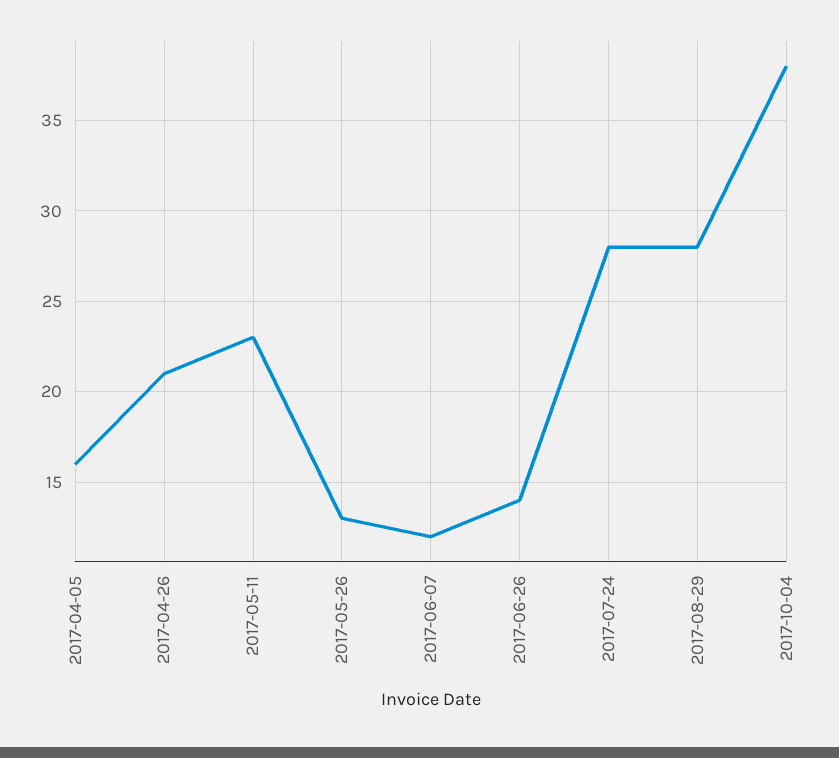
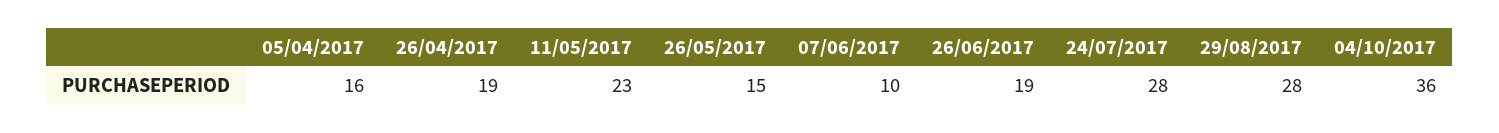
2017-04-26: 21 -> 19
2017-05-26: 13 -> 15
2017-06-07: 12 -> 10
2017-06-26: 14 -> 19
2017-10-04: 38 -> 36

